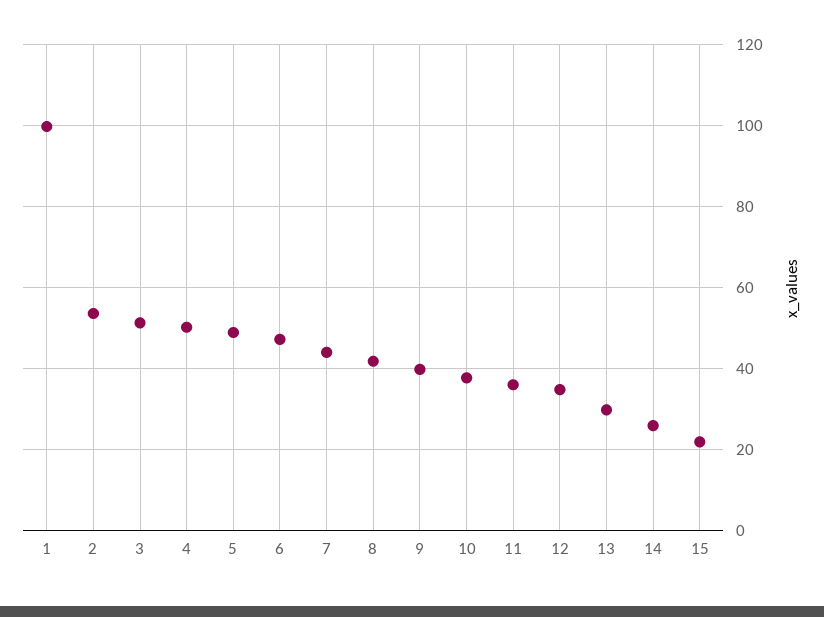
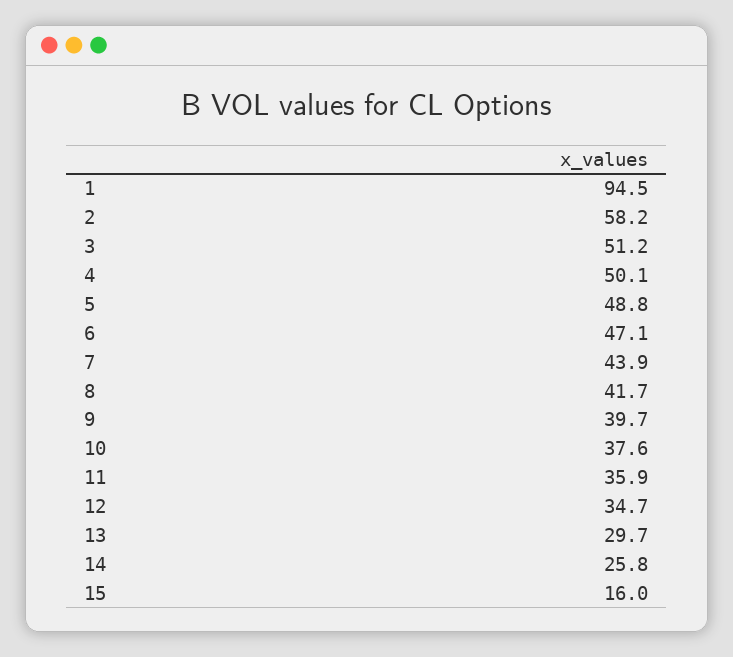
1: 100 -> 94.5
2: 54 -> 58.2
15: 22 -> 16

